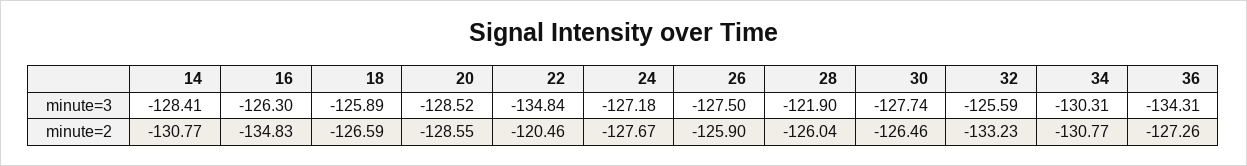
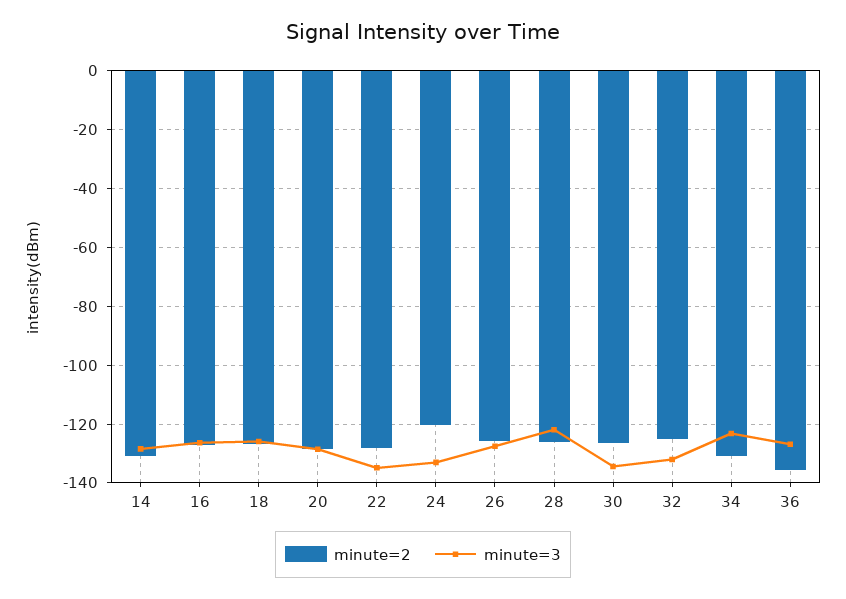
minute=3, 24: -127.18 -> -132.5
minute=3, 30: -127.74 -> -135
minute=3, 32: -125.59 -> -132.5
minute=3, 34: -130.31 -> -122.5
minute=3, 36: -134.31 -> -127.5
minute=2, 16: -134.83 -> -127.5
minute=2, 22: -120.46 -> -127.5
minute=2, 24: -127.67 -> -120
minute=2, 32: -133.23 -> -125
minute=2, 36: -127.26 -> -135

